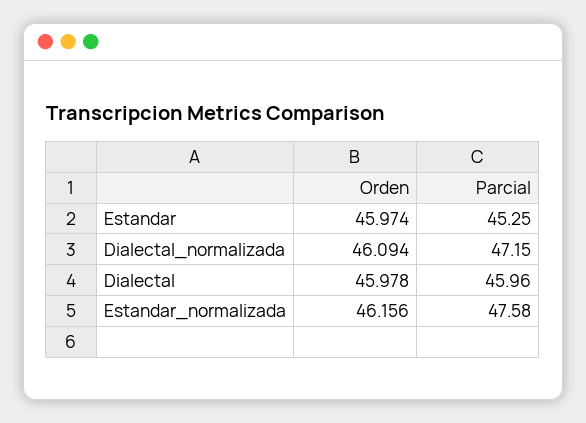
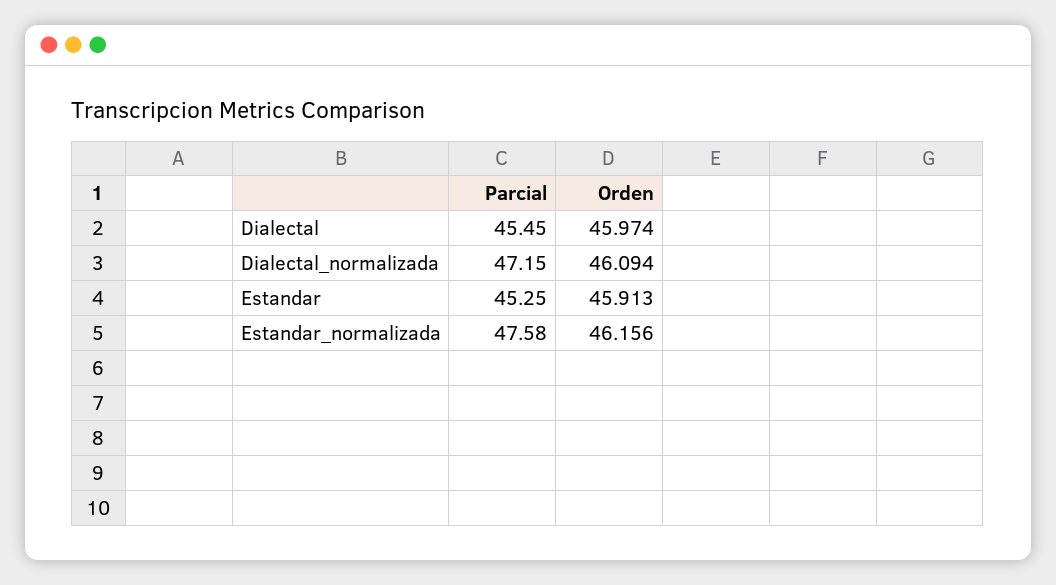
Orden, Estandar: 45.974 -> 45.913
Orden, Dialectal: 45.978 -> 45.974
Parcial, Dialectal: 45.96 -> 45.45

